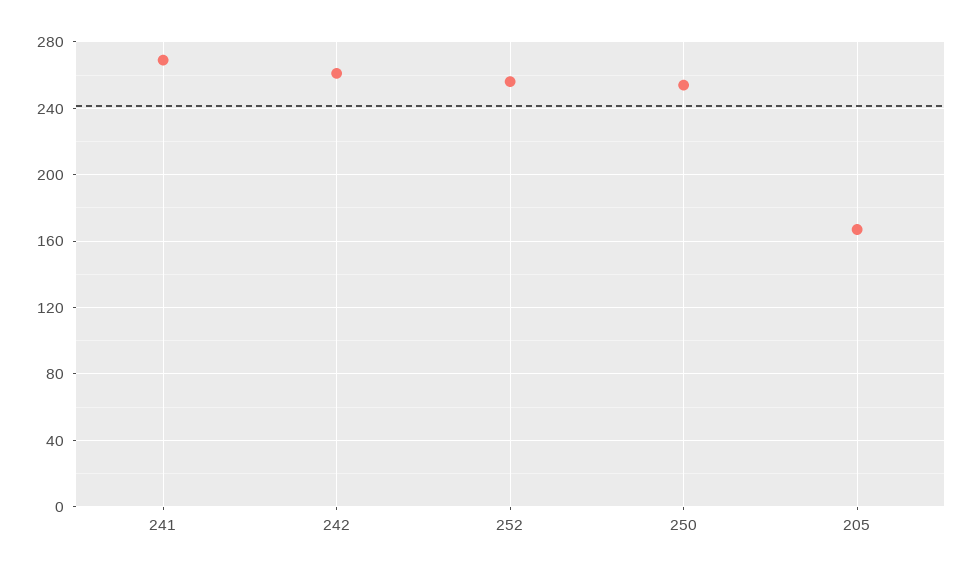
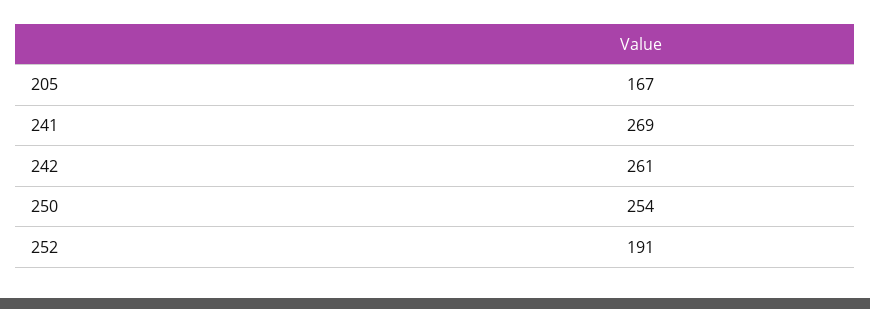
252: 255 -> 191

